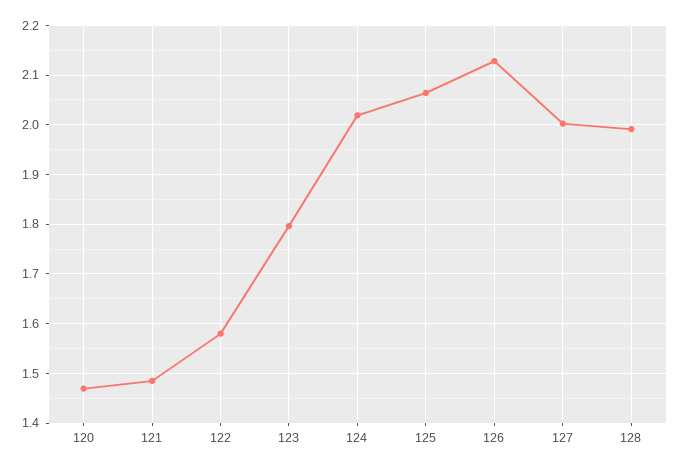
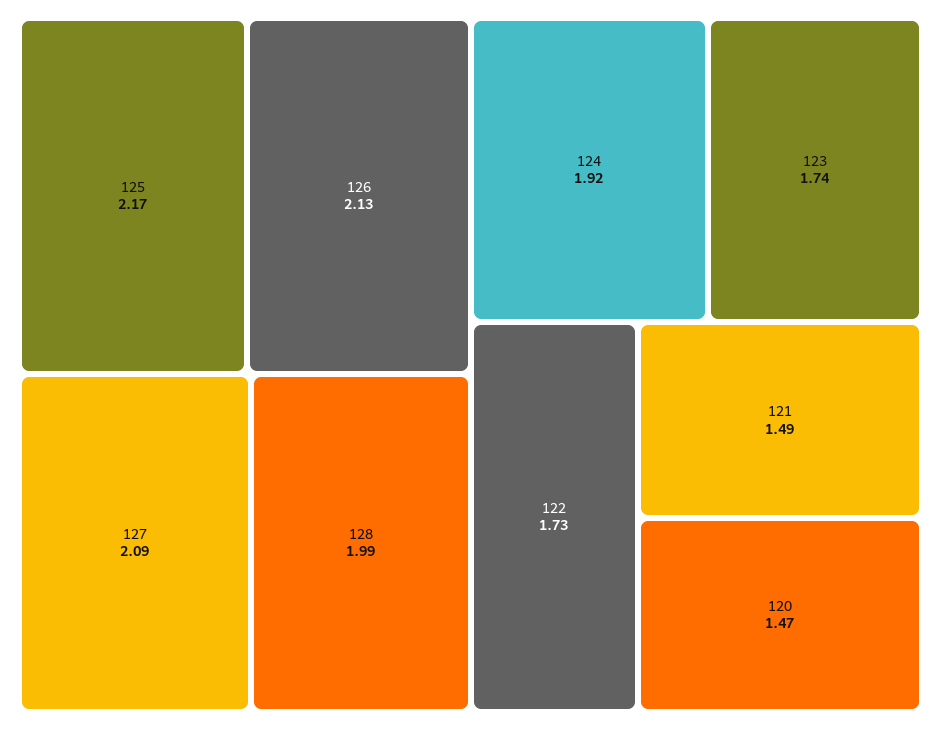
122: 1.58 -> 1.73
123: 1.8 -> 1.74
124: 2.02 -> 1.92
125: 2.06 -> 2.17
127: 2 -> 2.09

